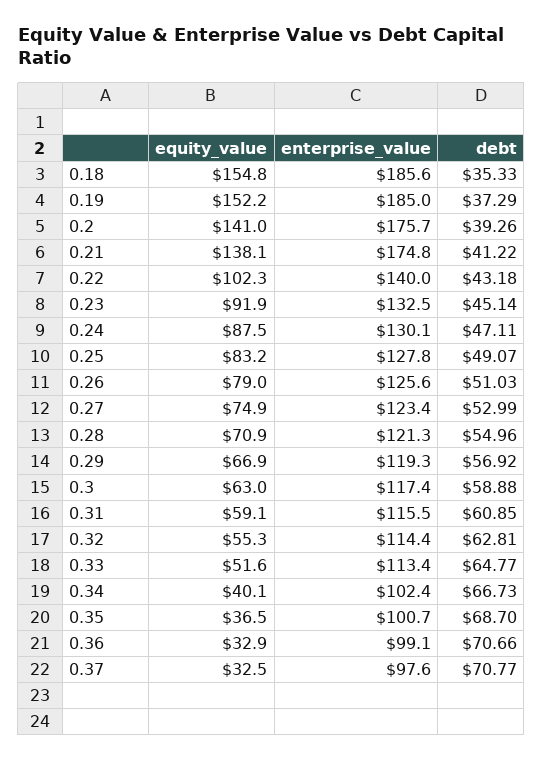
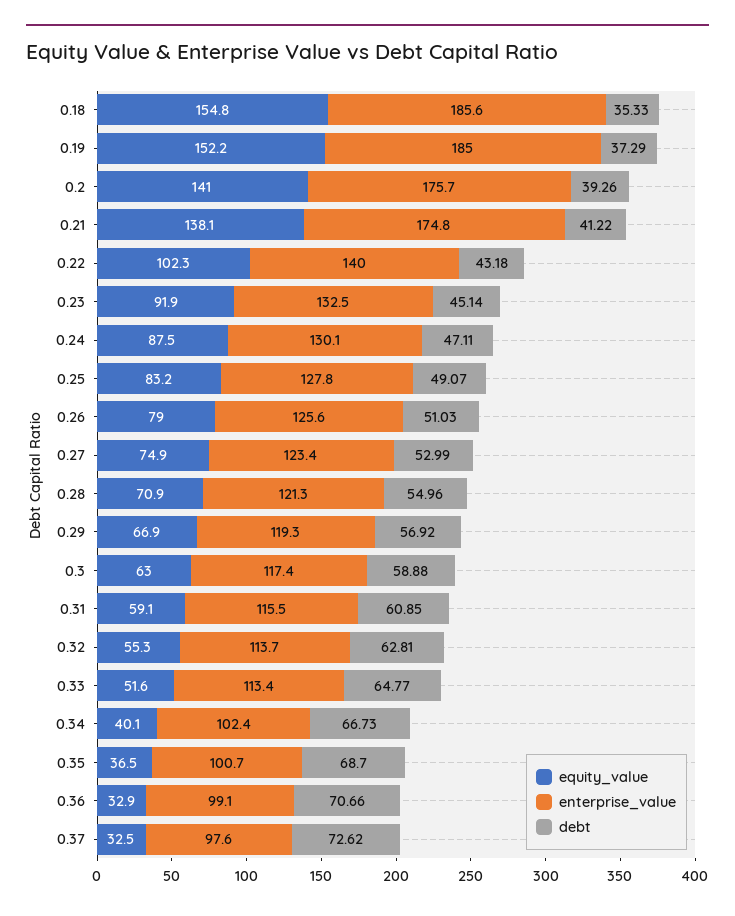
enterprise_value, 0.32: 114.4 -> 113.7
debt, 0.37: 70.77 -> 72.62

